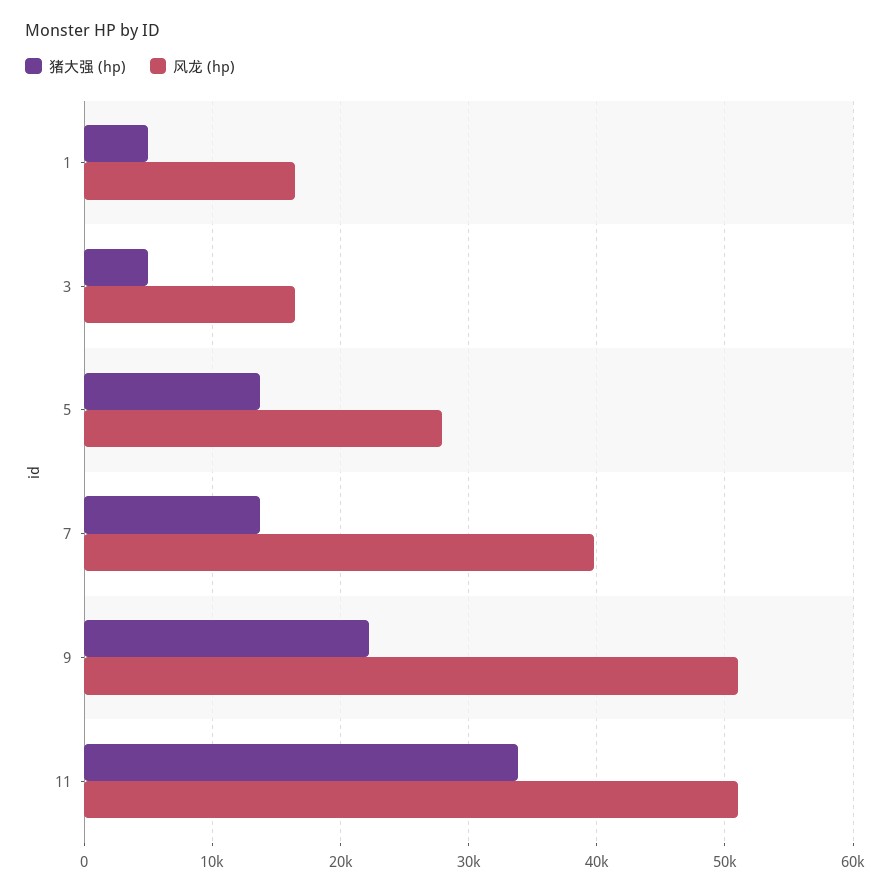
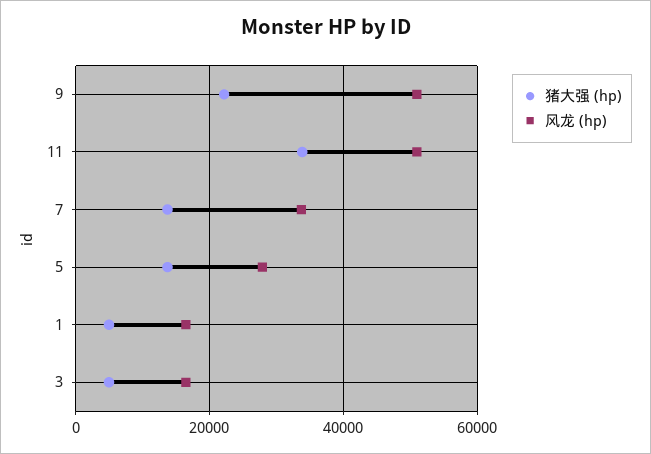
风龙 (hp), 7: 40000 -> 34000

